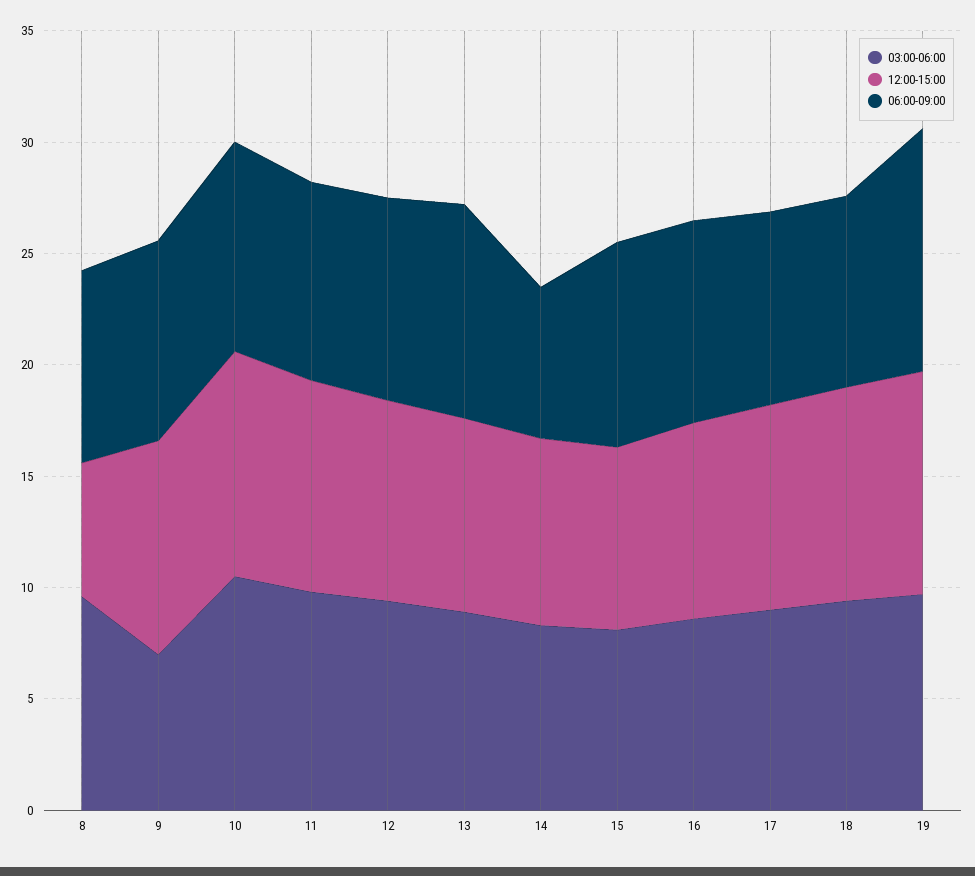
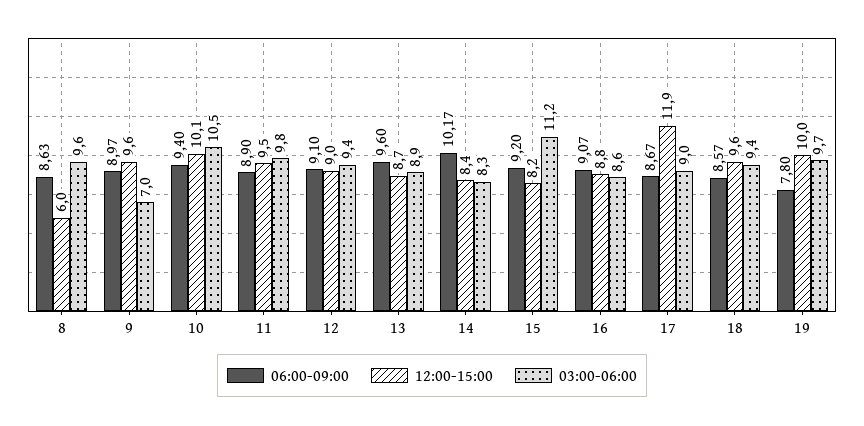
06:00-09:00, 14: 7 -> 10.17
03:00-06:00, 15: 8 -> 11.2
12:00-15:00, 17: 9 -> 11.9
06:00-09:00, 19: 11 -> 7.8

